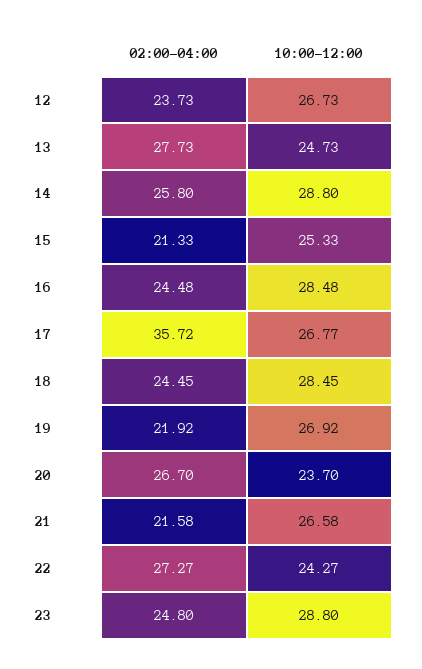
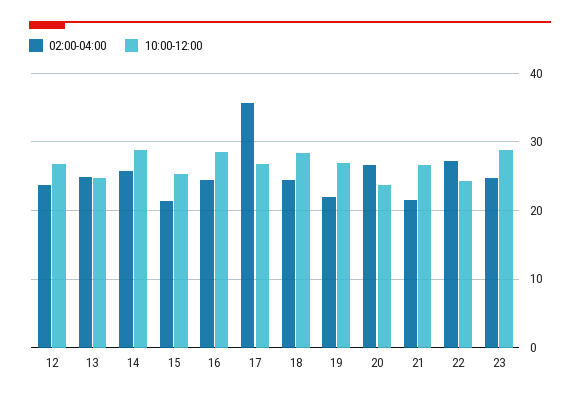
02:00-04:00, 13: 27.73 -> 25

